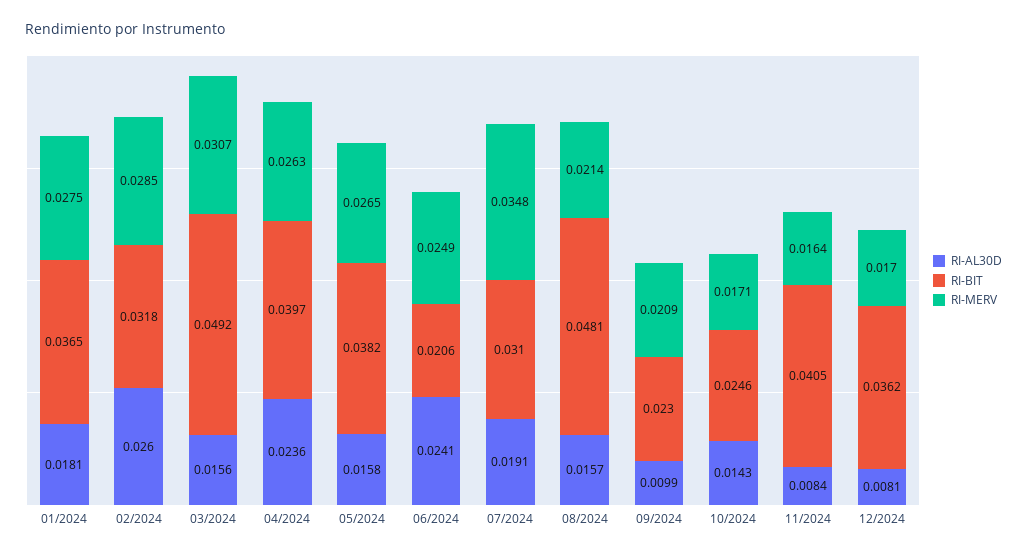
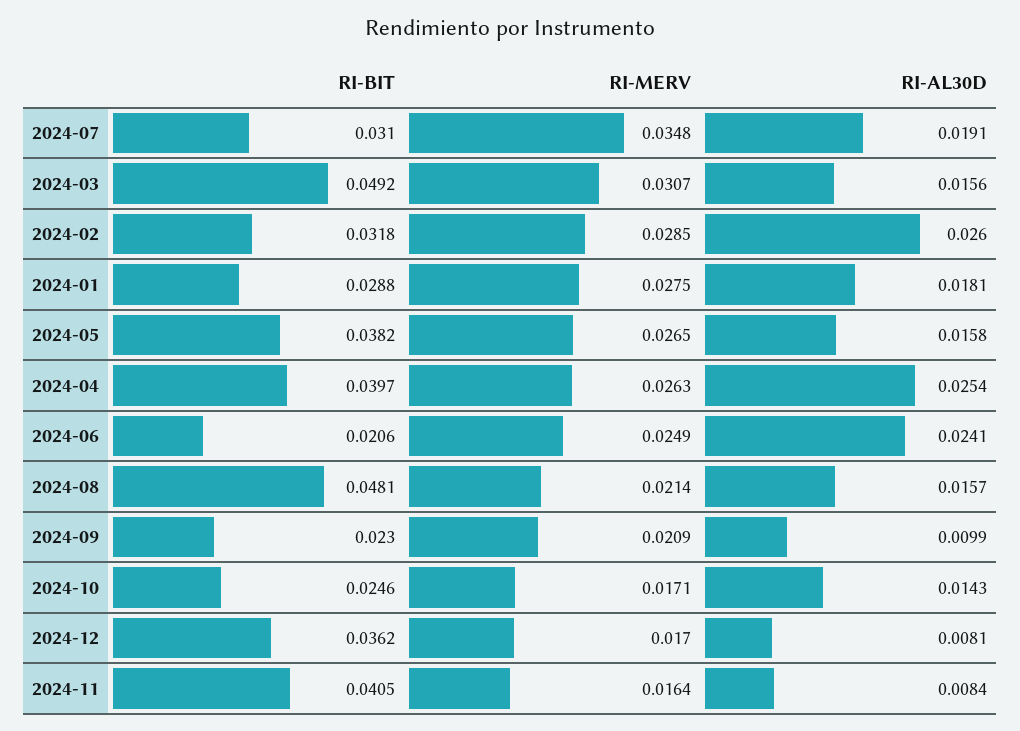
RI-BIT, 01/2024: 0.0365 -> 0.0288
RI-AL30D, 04/2024: 0.0236 -> 0.0254

